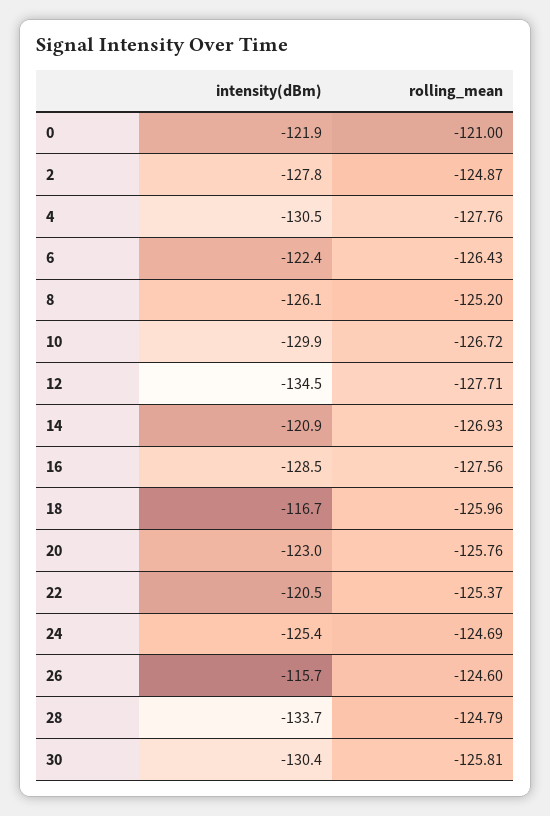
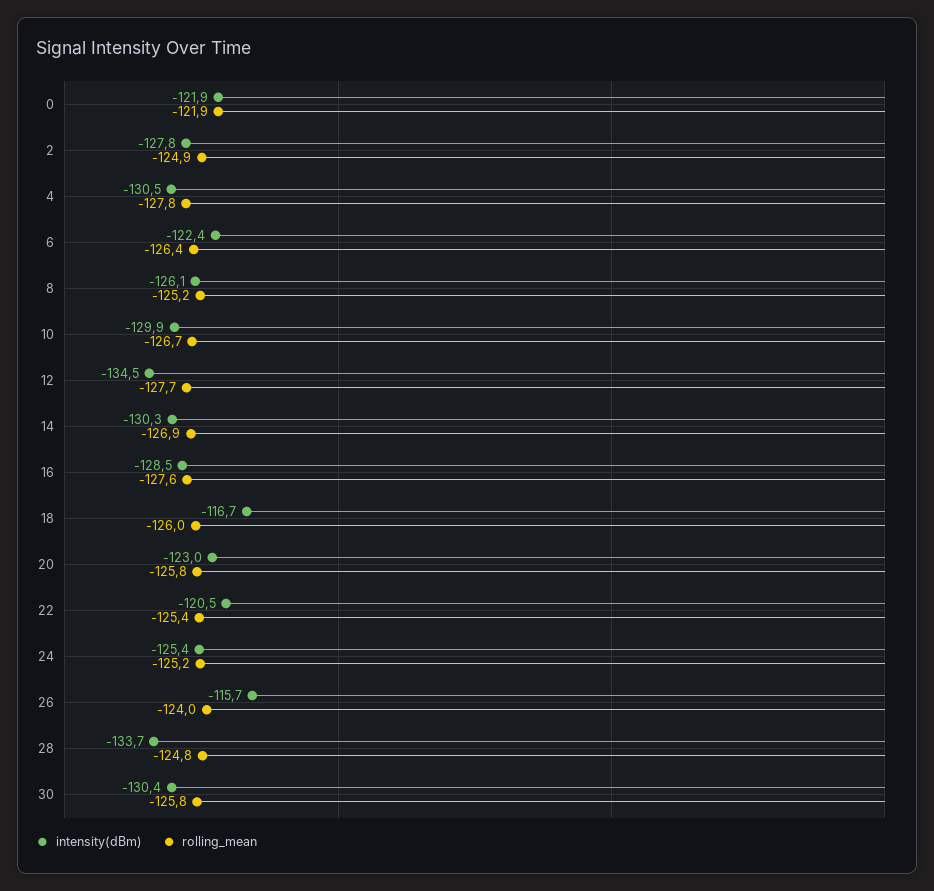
rolling_mean, 0: -121 -> -121.9
intensity(dBm), 14: -120.9 -> -130.3
rolling_mean, 24: -124.69 -> -125.2
rolling_mean, 26: -124.6 -> -124

